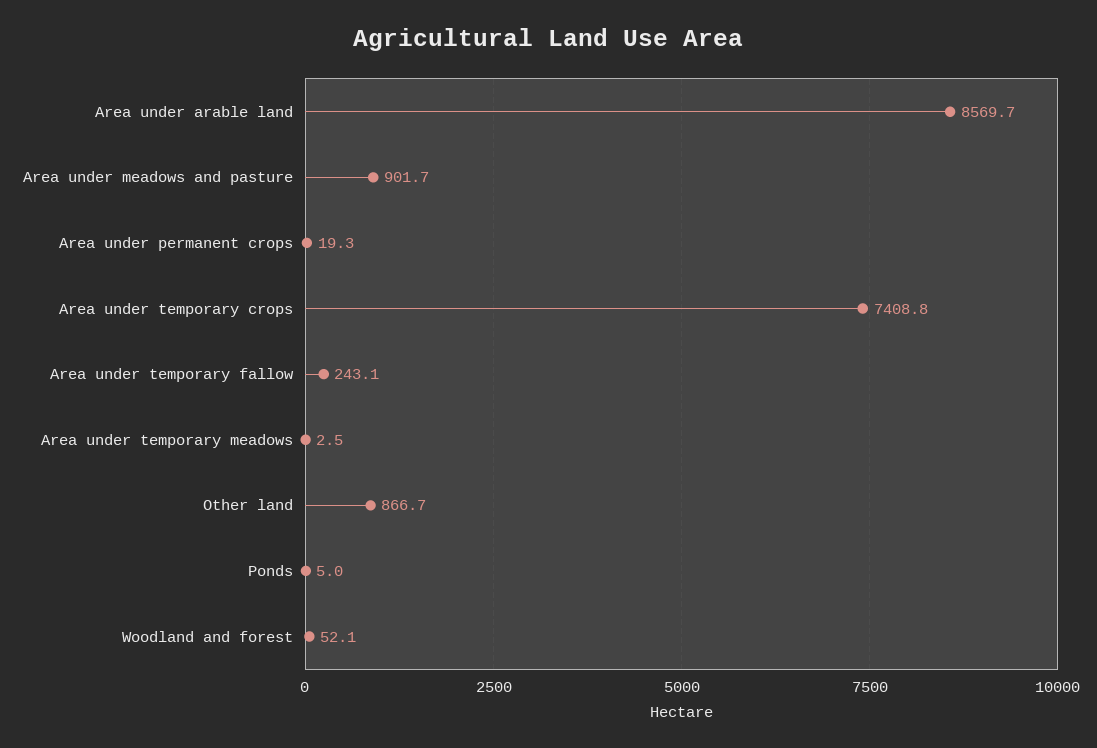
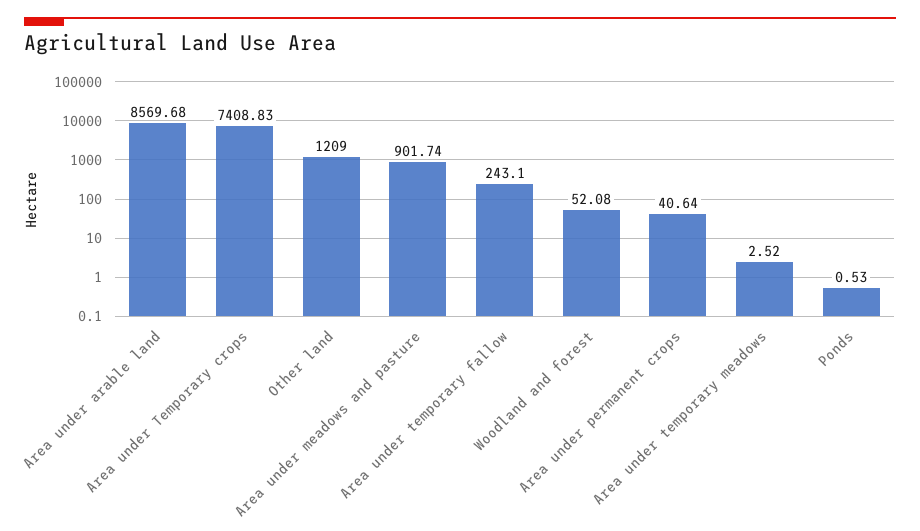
Area under permanent crops: 19.3 -> 40.64
Other land: 866.7 -> 1209
Ponds: 5 -> 0.53

